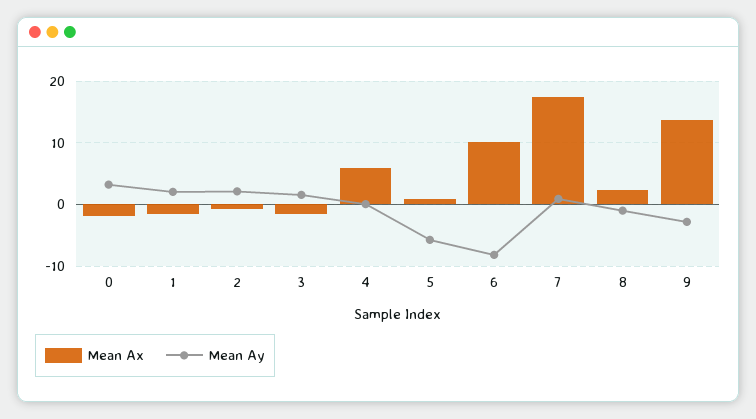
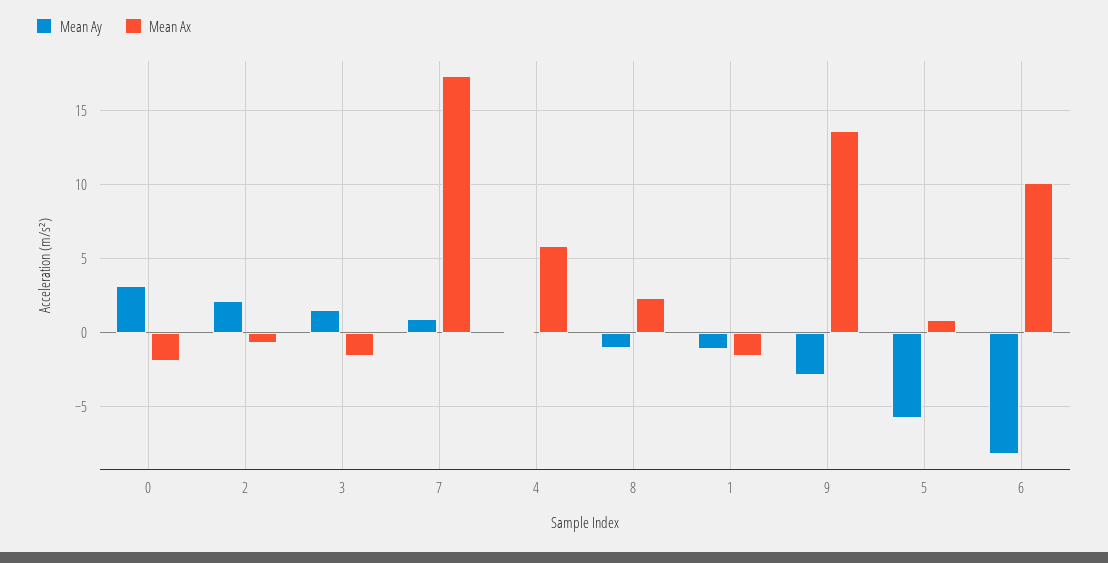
Mean Ay, 1: 2 -> -1

